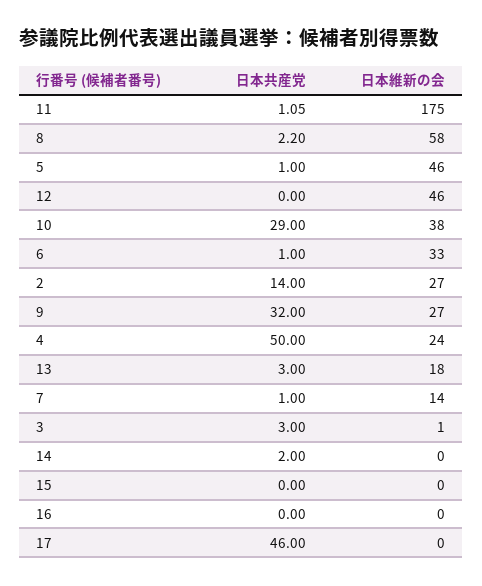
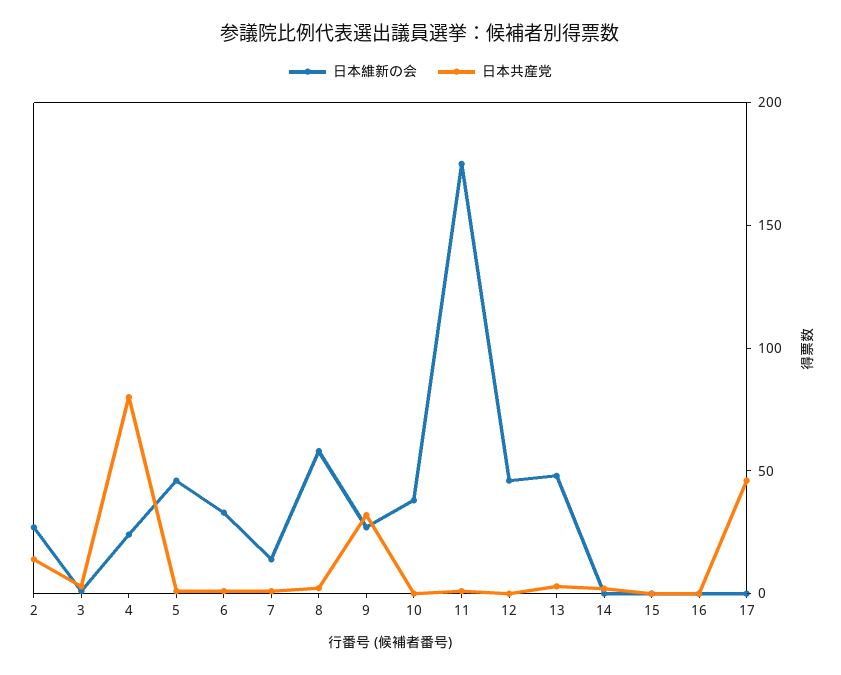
日本共産党, 10: 29 -> 0
日本共産党, 4: 50 -> 80
日本維新の会, 13: 18 -> 50

